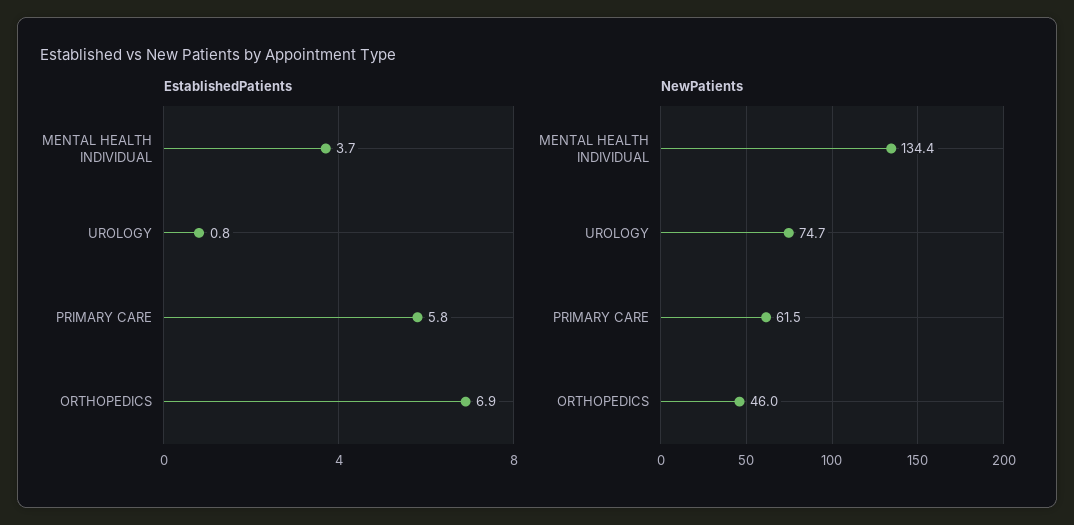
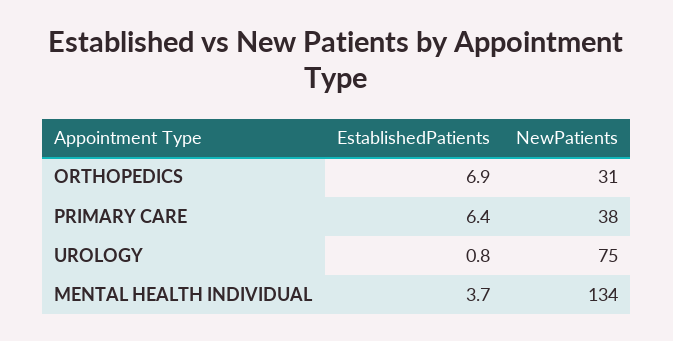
EstablishedPatients, PRIMARY CARE: 5.8 -> 6.4
NewPatients, PRIMARY CARE: 61.5 -> 38
NewPatients, ORTHOPEDICS: 46 -> 31

